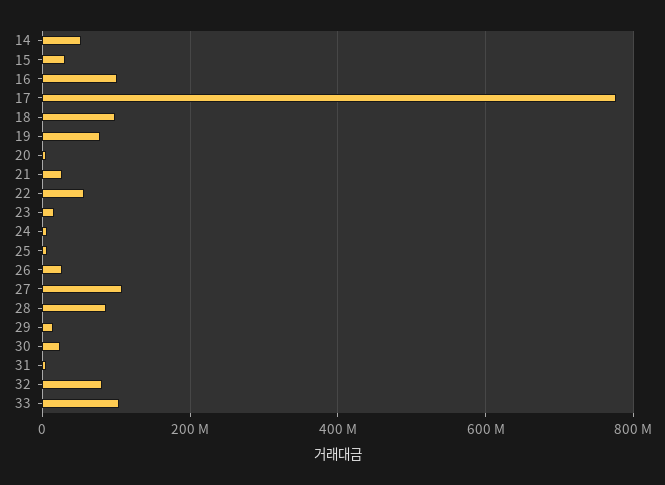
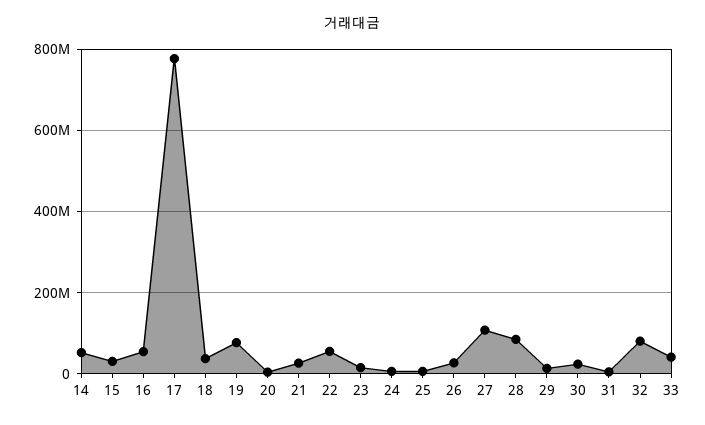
16: 100000000 -> 60000000
18: 100000000 -> 40000000
33: 100000000 -> 40000000

